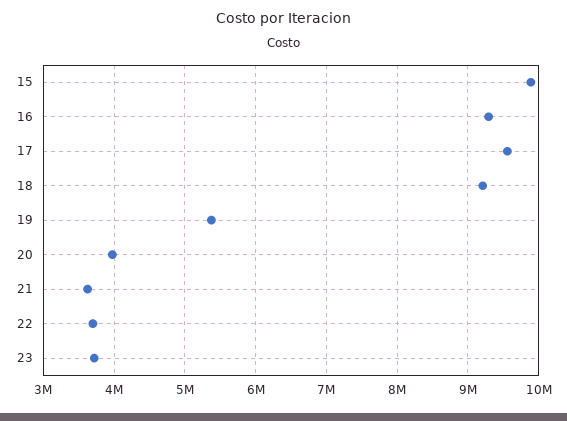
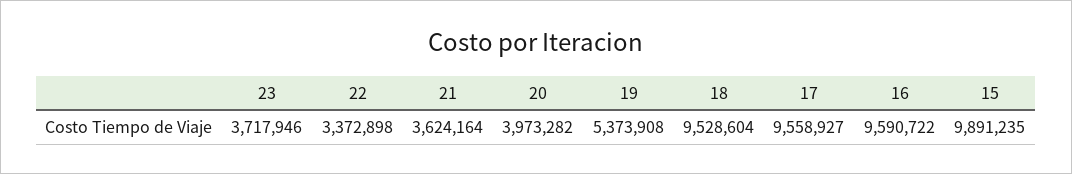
16: 9300000 -> 9590722
18: 9200000 -> 9528604
22: 3700000 -> 3372898

